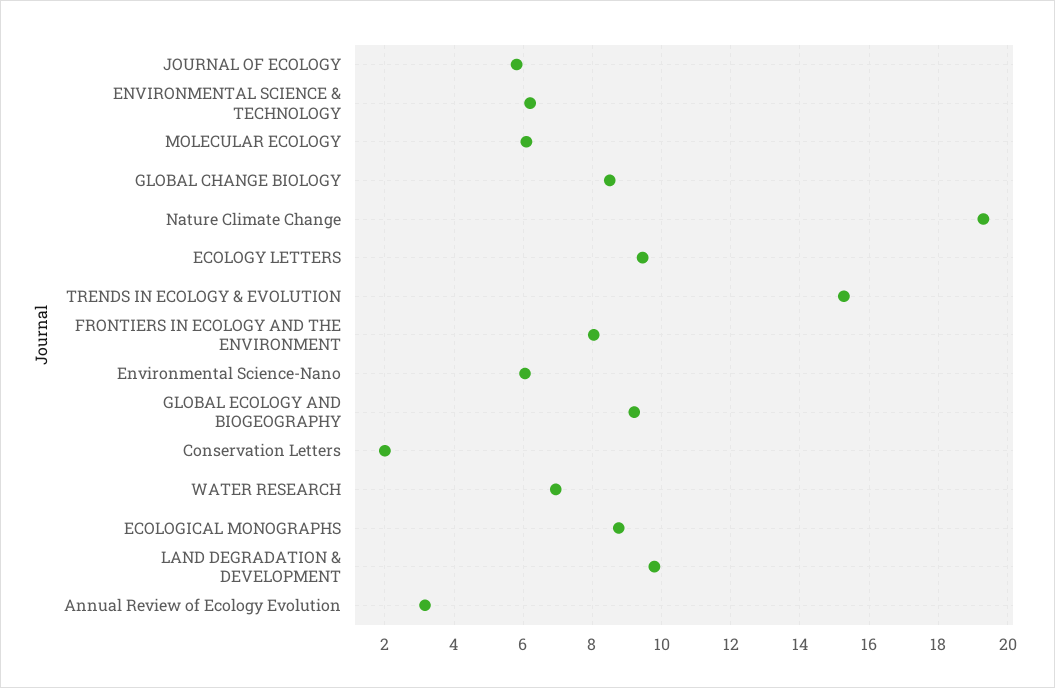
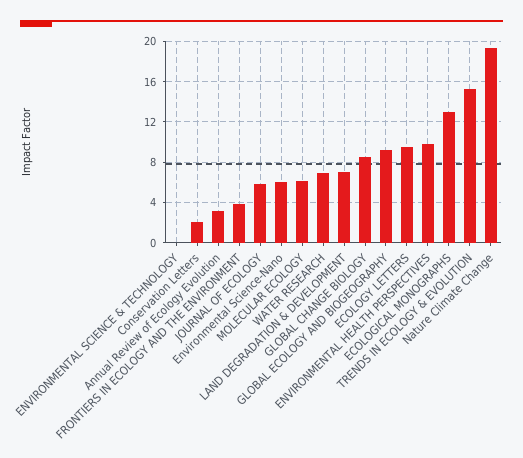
ENVIRONMENTAL SCIENCE & TECHNOLOGY: 6.2 -> 0
FRONTIERS IN ECOLOGY AND THE ENVIRONMENT: 8 -> 4
ECOLOGICAL MONOGRAPHS: 8.8 -> 13
LAND DEGRADATION & DEVELOPMENT: 9.8 -> 7
ENVIRONMENTAL HEALTH PERSPECTIVES: none -> 10

